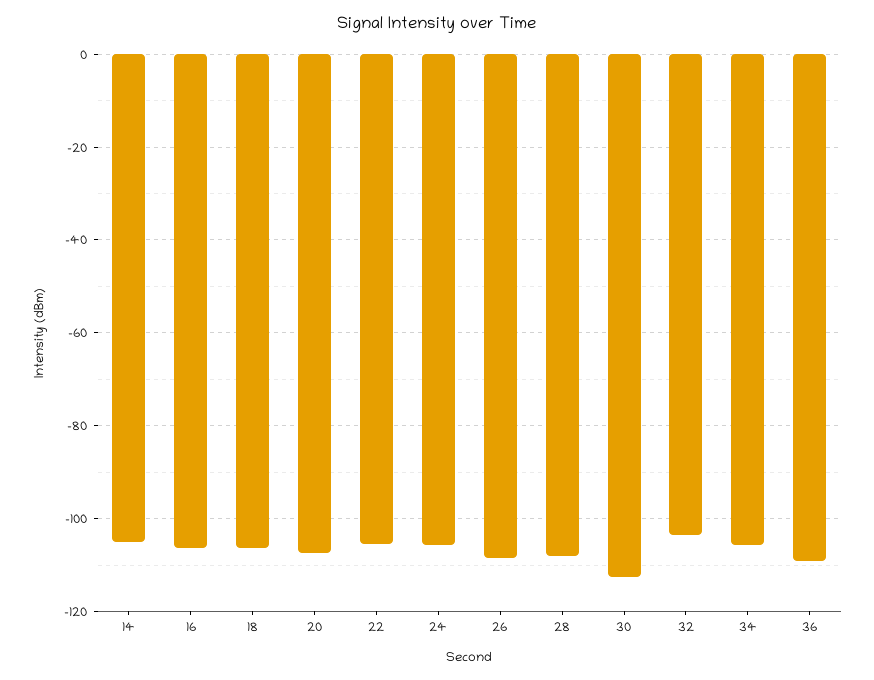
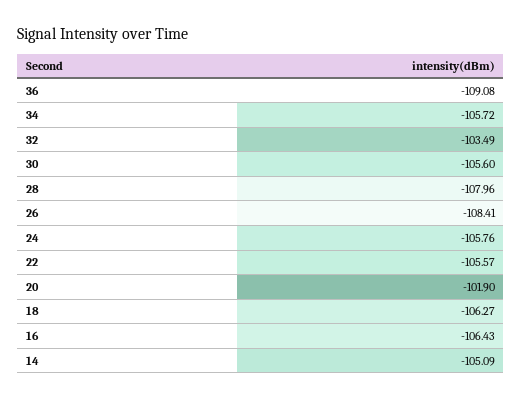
20: -108 -> -101.9
30: -112 -> -105.6

